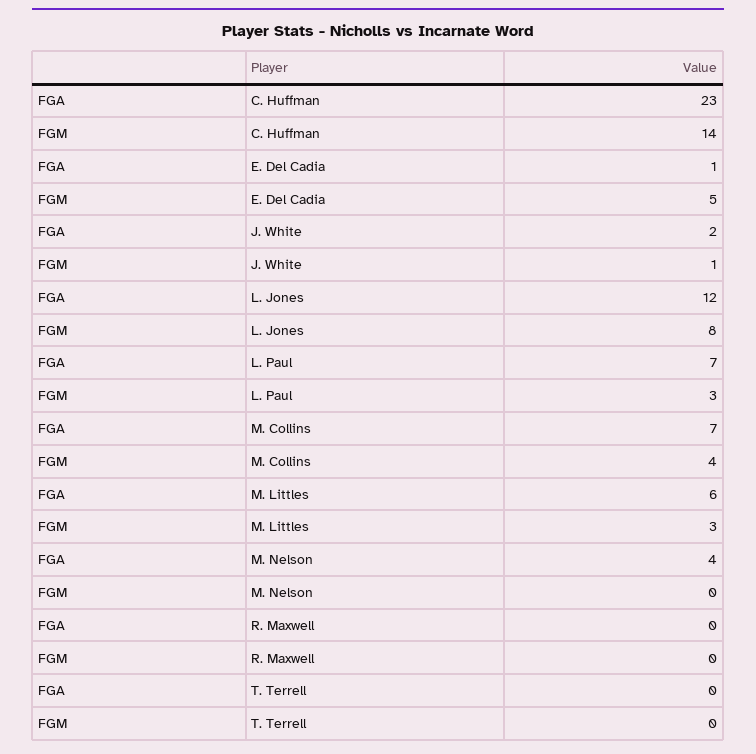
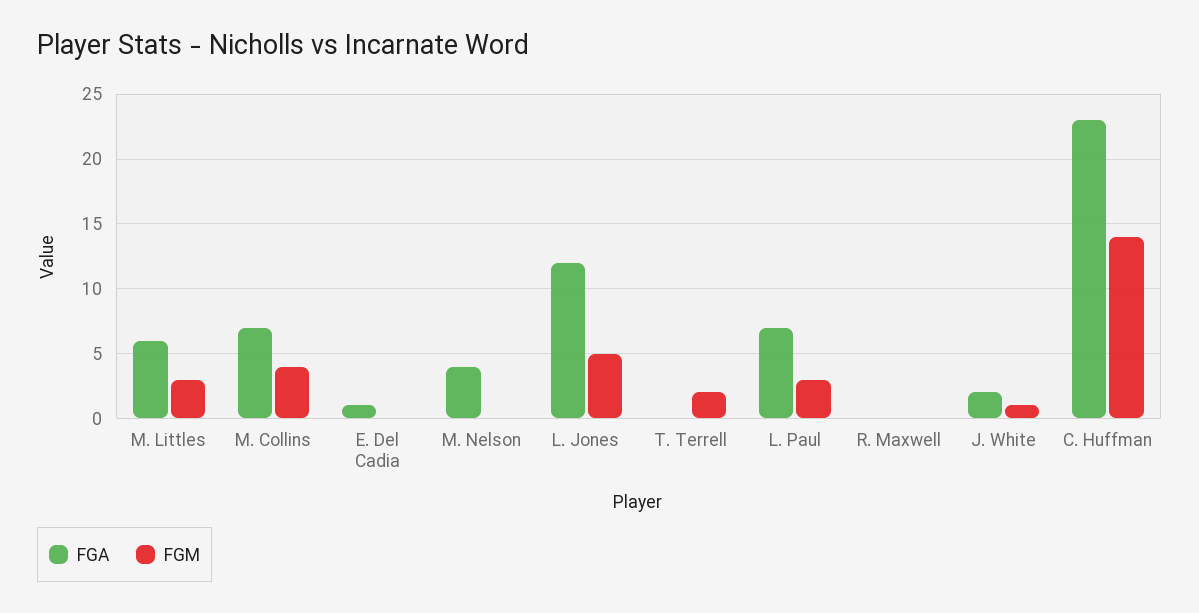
FGM, E. Del Cadia: 5 -> 0
FGM, L. Jones: 8 -> 5
FGM, T. Terrell: 0 -> 2

